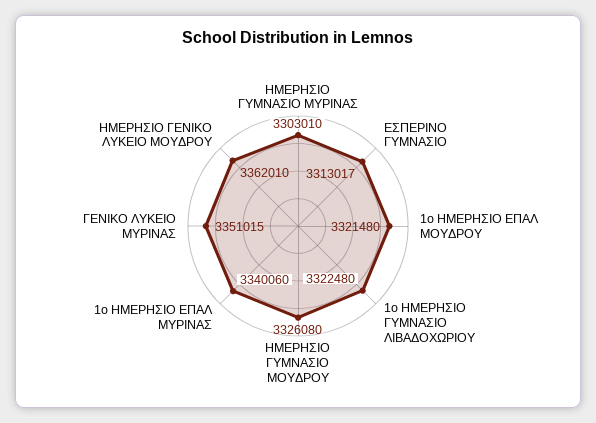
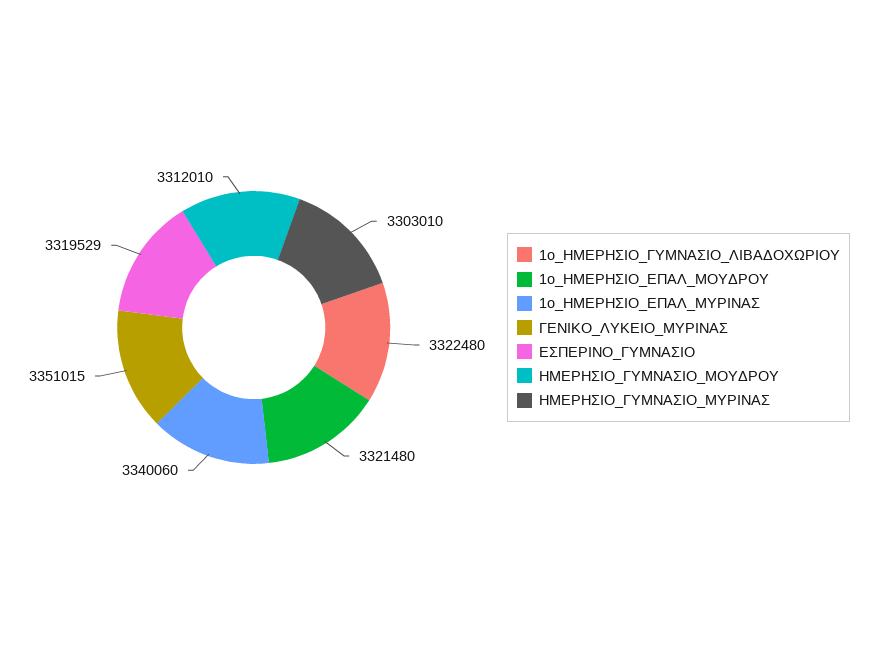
ΕΣΠΕΡΙΝΟ ΓΥΜΝΑΣΙΟ: 3313017 -> 3319529
ΗΜΕΡΗΣΙΟ ΓΥΜΝΑΣΙΟ ΜΟΥΔΡΟΥ: 3326080 -> 3312010
ΗΜΕΡΗΣΙΟ ΓΕΝΙΚΟ ΛΥΚΕΙΟ ΜΟΥΔΡΟΥ: 3362010 -> none

